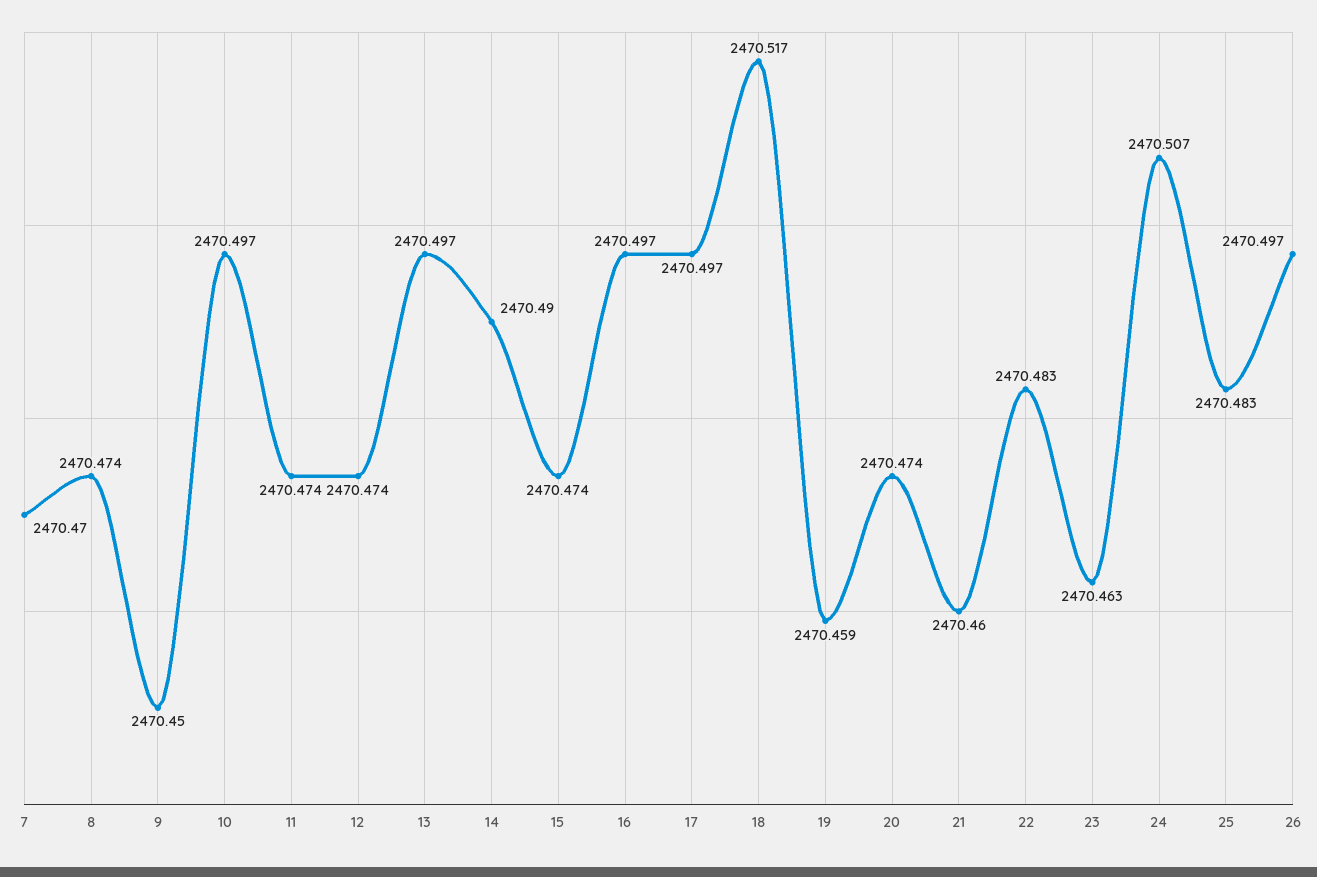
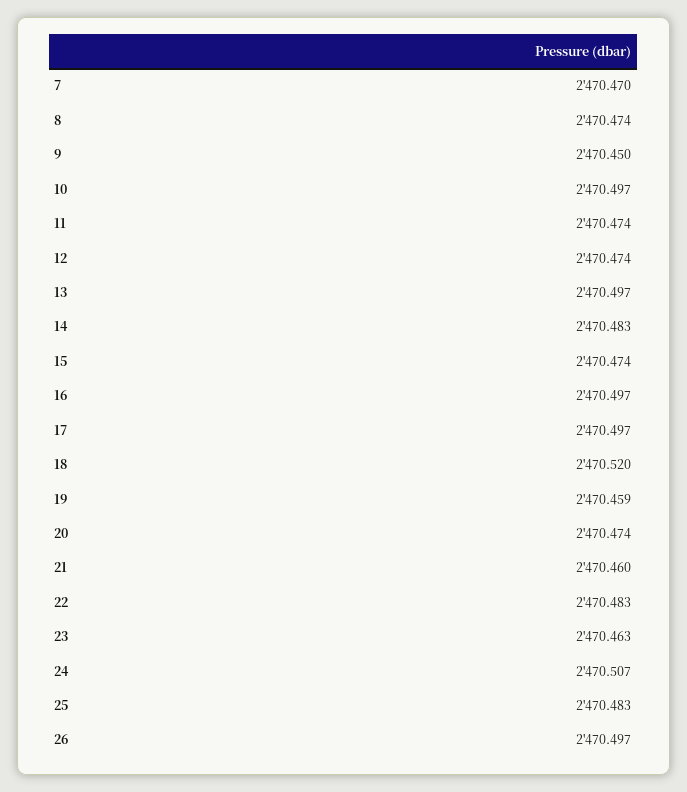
14: 2470.49 -> 2470.483
18: 2470.517 -> 2470.52

